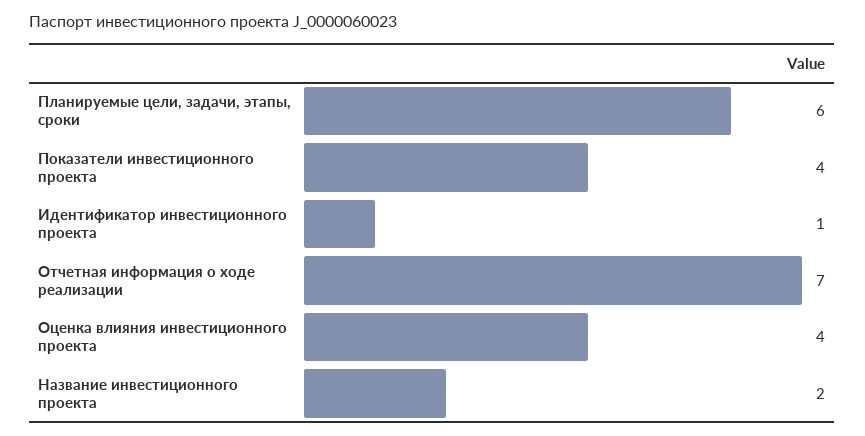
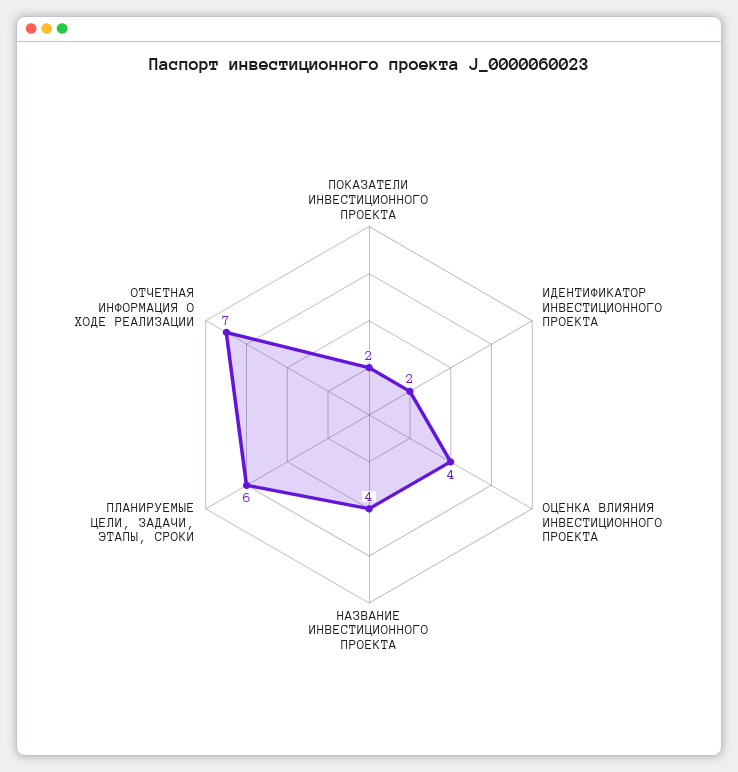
Показатели инвестиционного проекта: 4 -> 2
Идентификатор инвестиционного проекта: 1 -> 2
Название инвестиционного проекта: 2 -> 4

